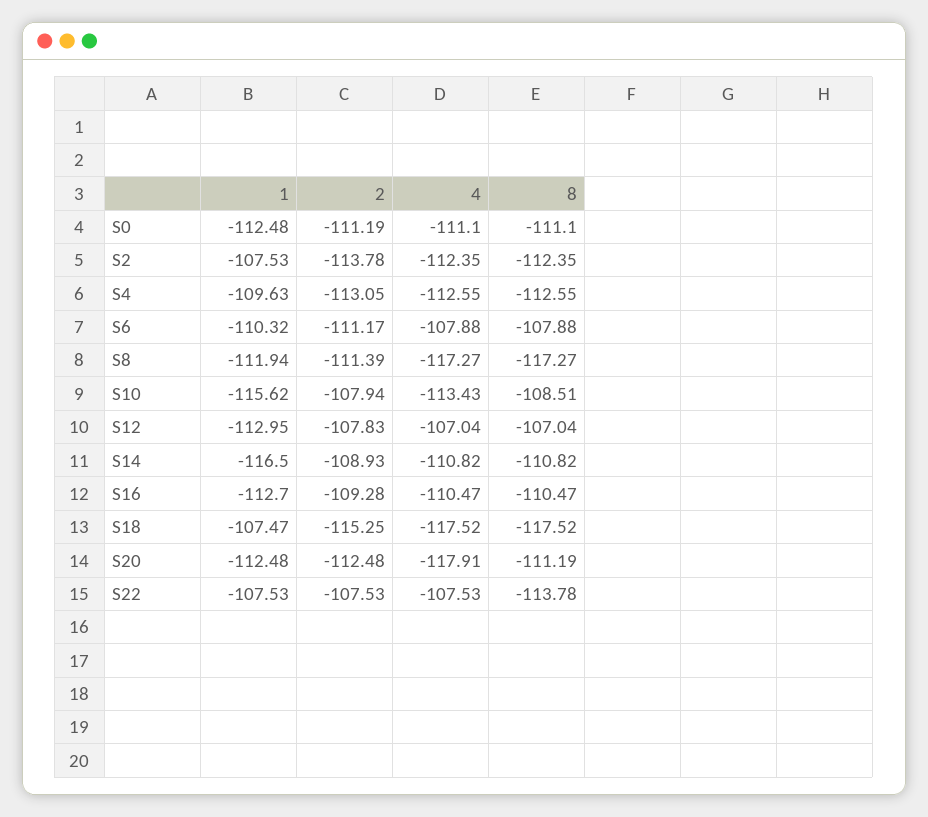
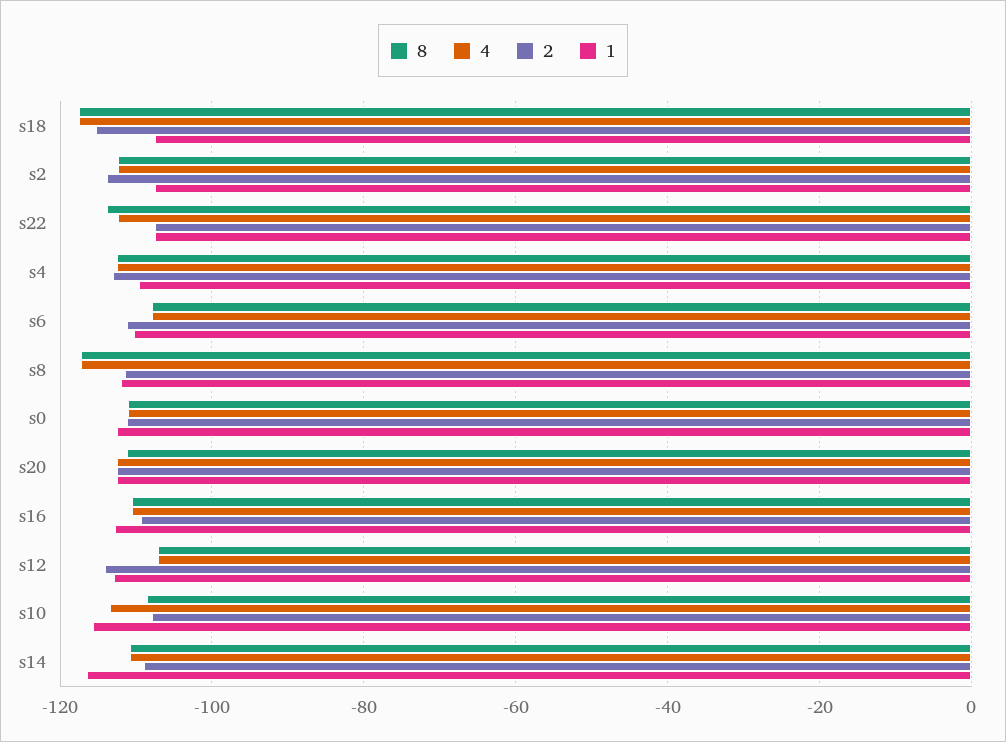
2, S12: -107.83 -> -114
4, S20: -117.91 -> -112
4, S22: -107.53 -> -112

